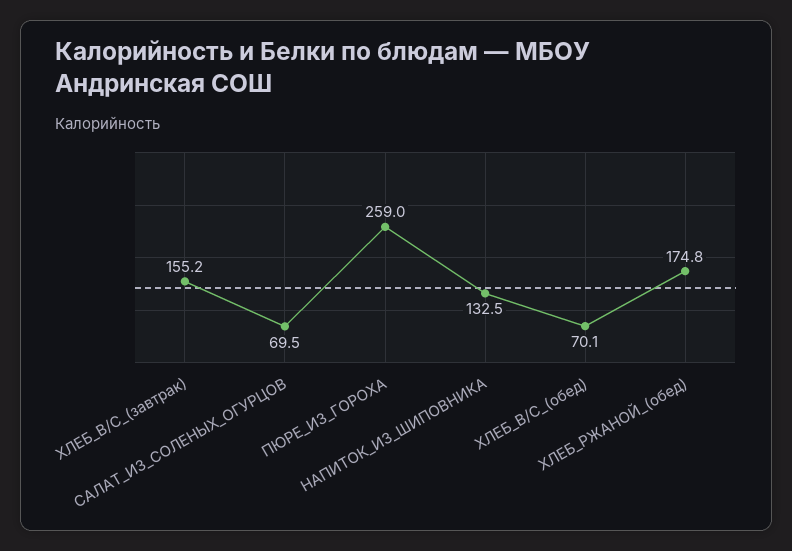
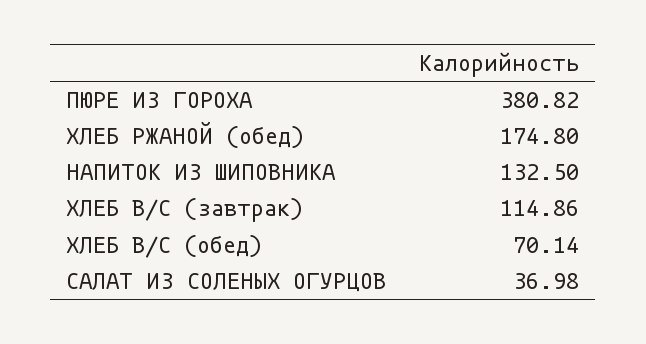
ХЛЕБ_В/С_(завтрак): 155.2 -> 114.86
САЛАТ_ИЗ_СОЛЕНЫХ_ОГУРЦОВ: 69.5 -> 36.98
ПЮРЕ_ИЗ_ГОРОХА: 259 -> 380.82

